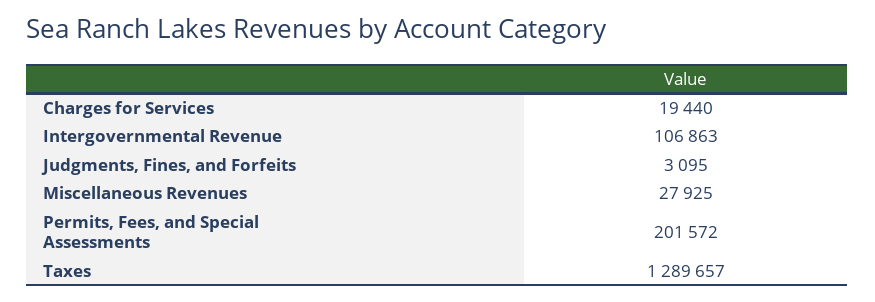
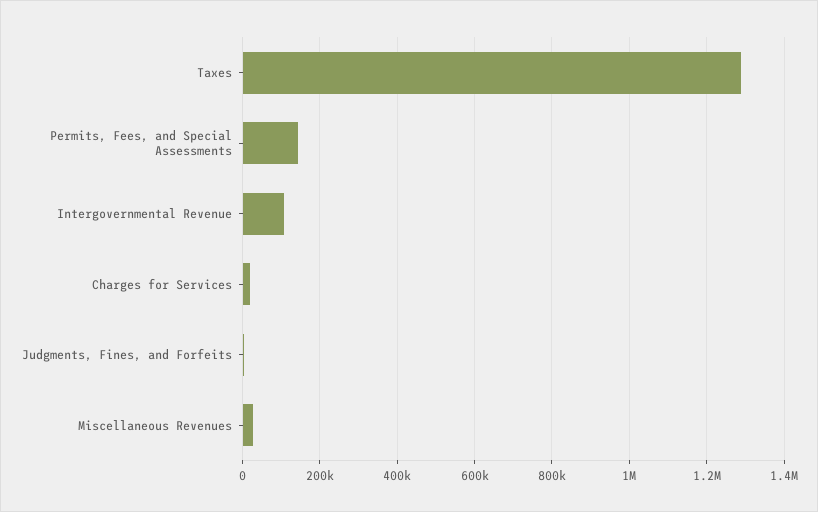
Permits, Fees, and Special Assessments: 201572 -> 140000

